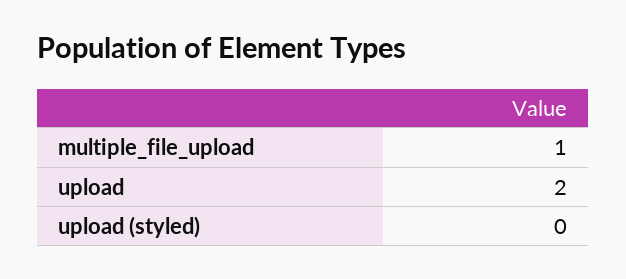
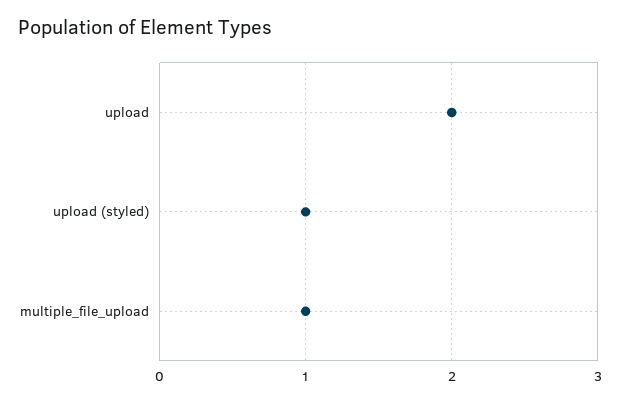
upload (styled): 0 -> 1

